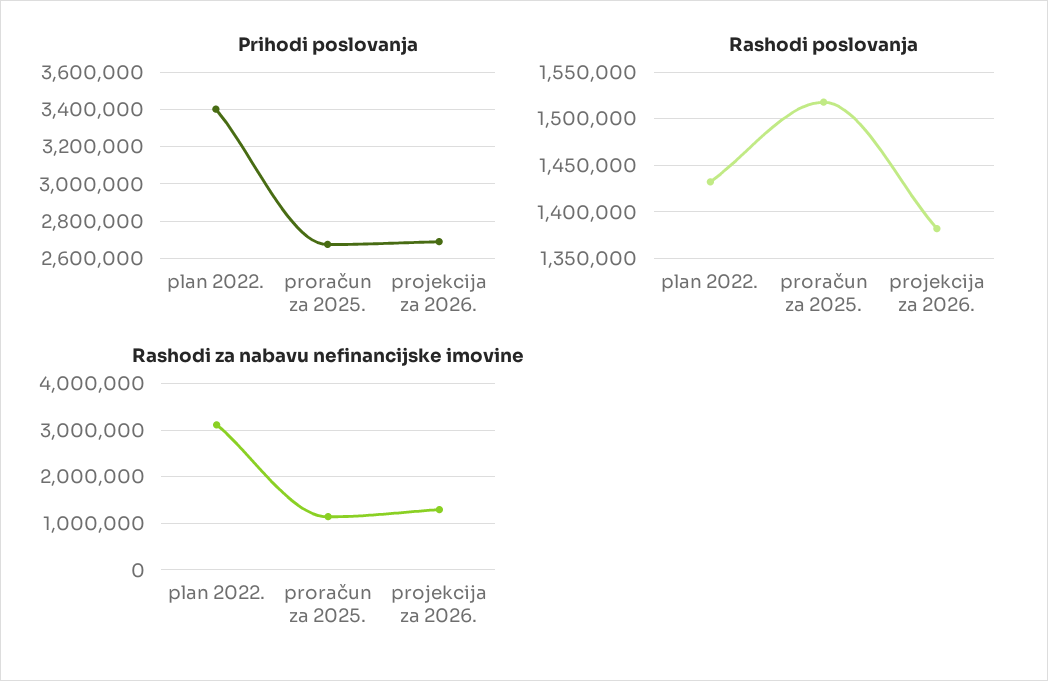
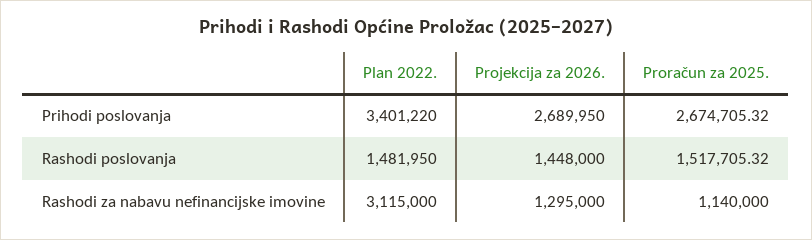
Rashodi poslovanja, plan 2022.: 1430000 -> 1481950
Rashodi poslovanja, projekcija za 2026.: 1380000 -> 1448000

